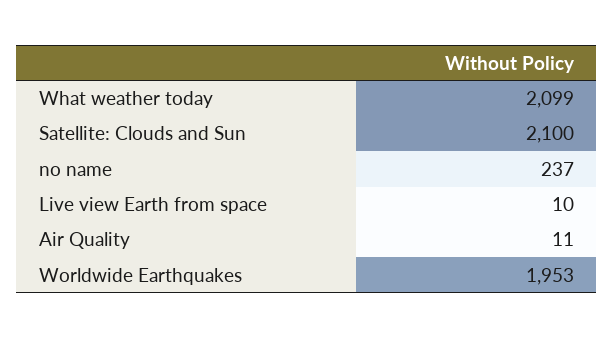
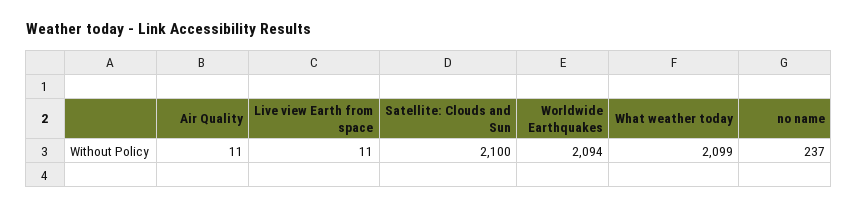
Live view Earth from space: 10 -> 11
Worldwide Earthquakes: 1953 -> 2094

